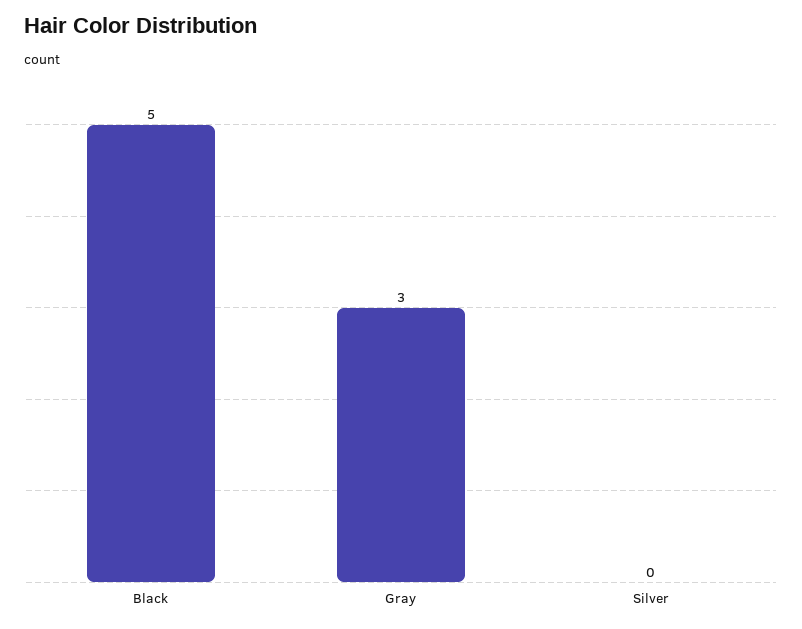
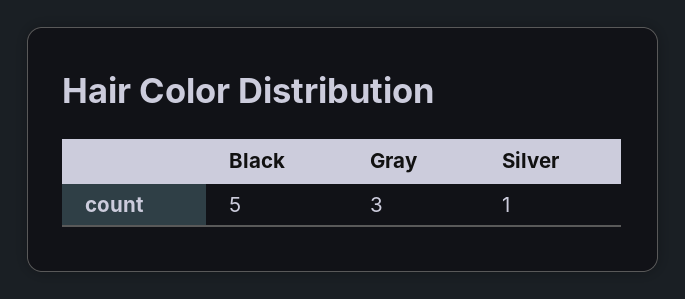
Silver: 0 -> 1

